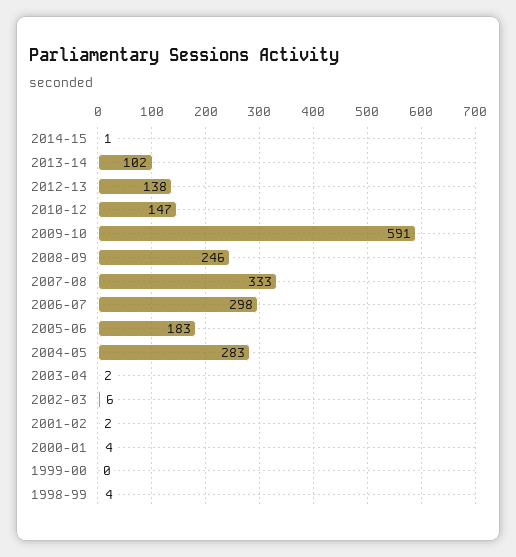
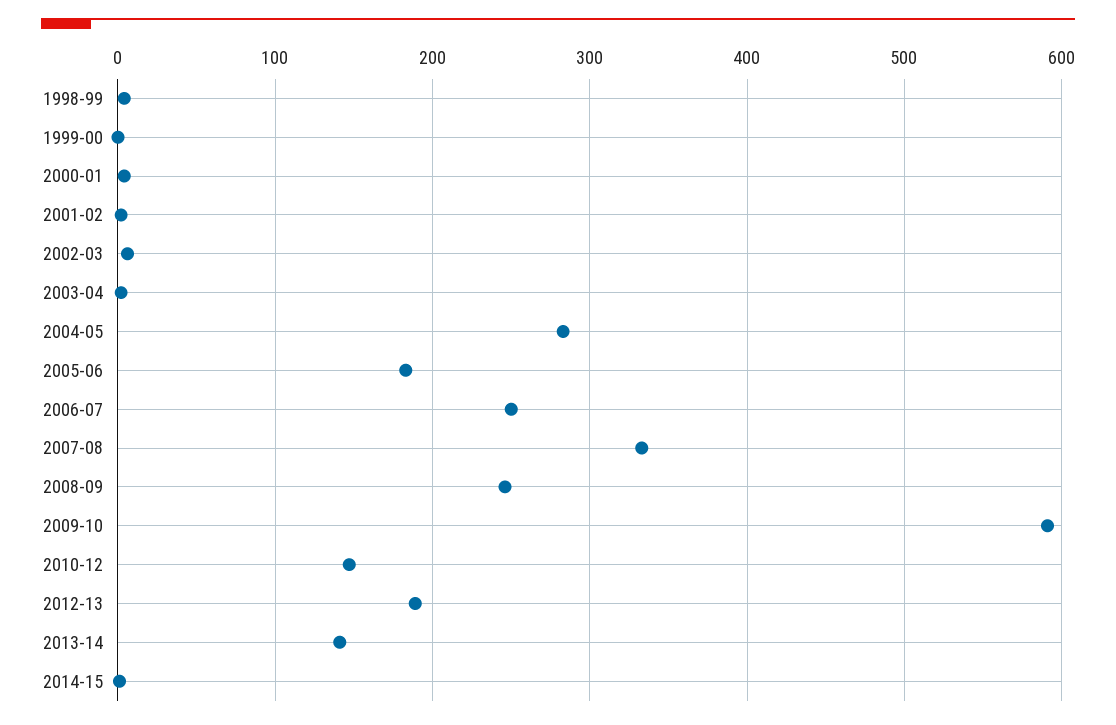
2013-14: 102 -> 140
2012-13: 138 -> 190
2006-07: 298 -> 250

